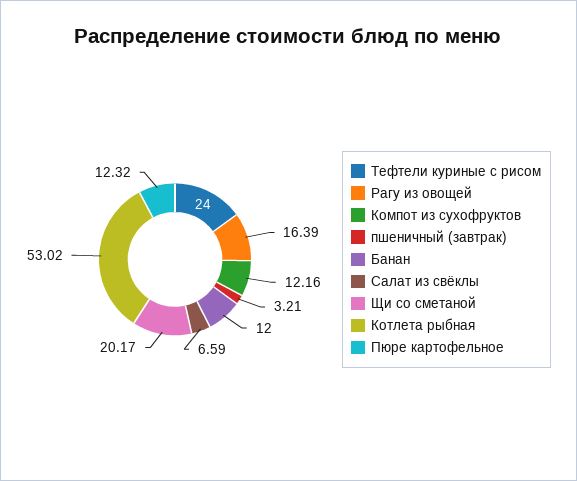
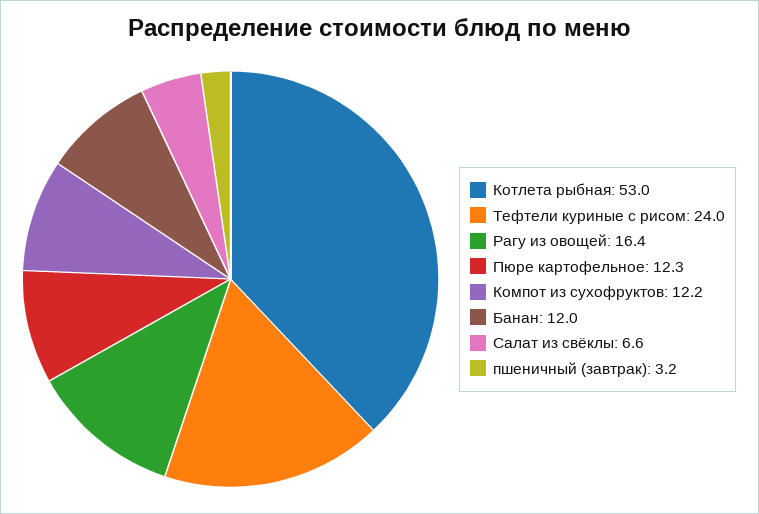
Щи со сметаной: 20.17 -> none

